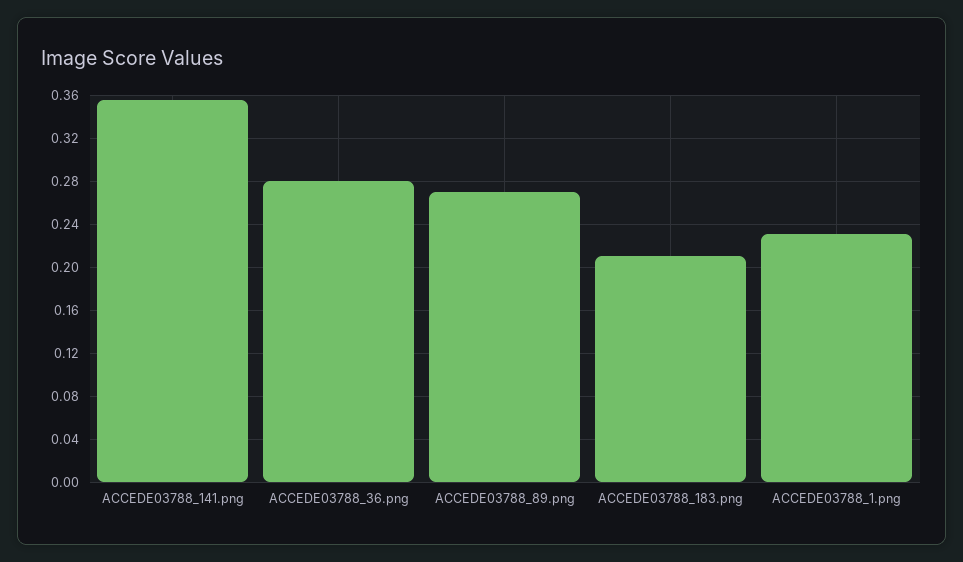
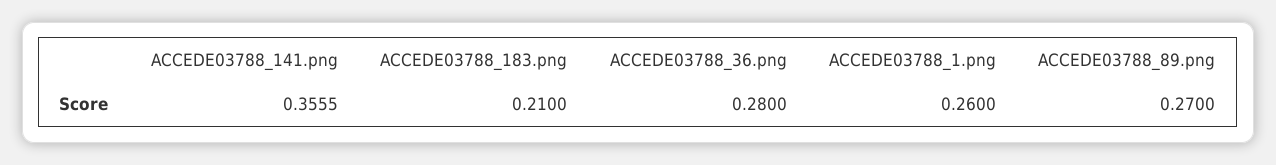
ACCEDE03788_1.png: 0.23 -> 0.26

